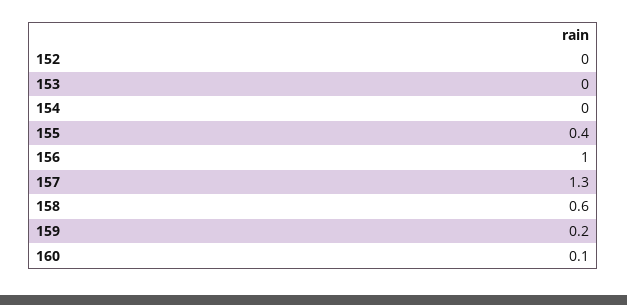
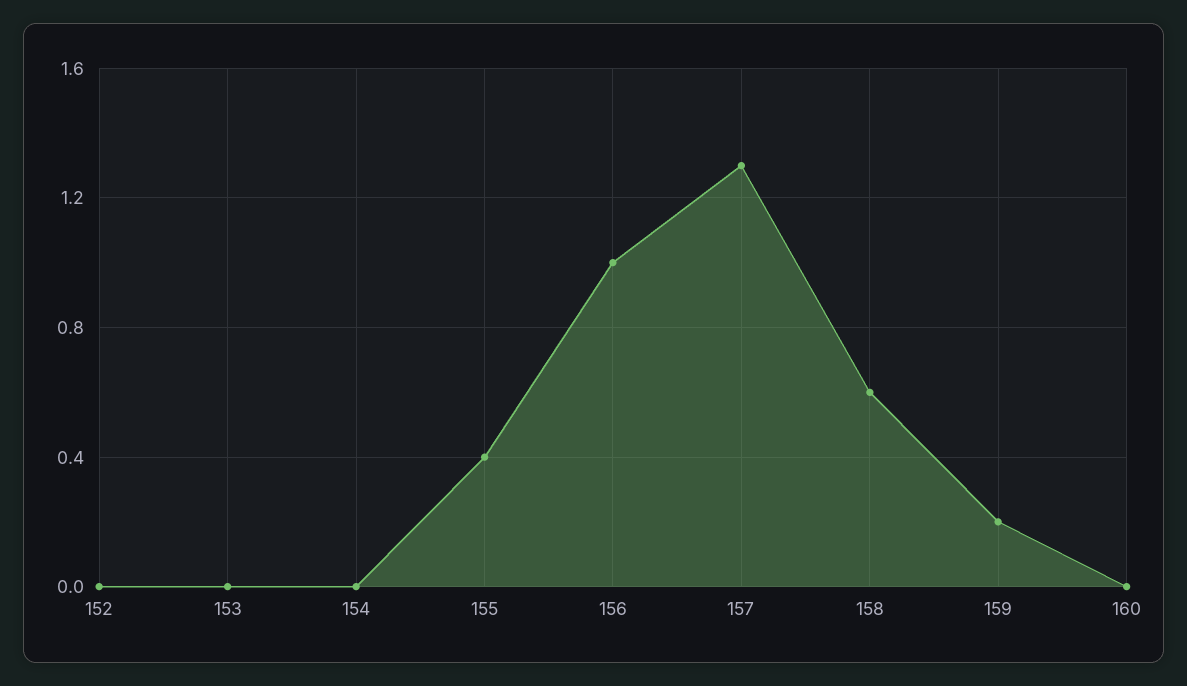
160: 0.1 -> 0

